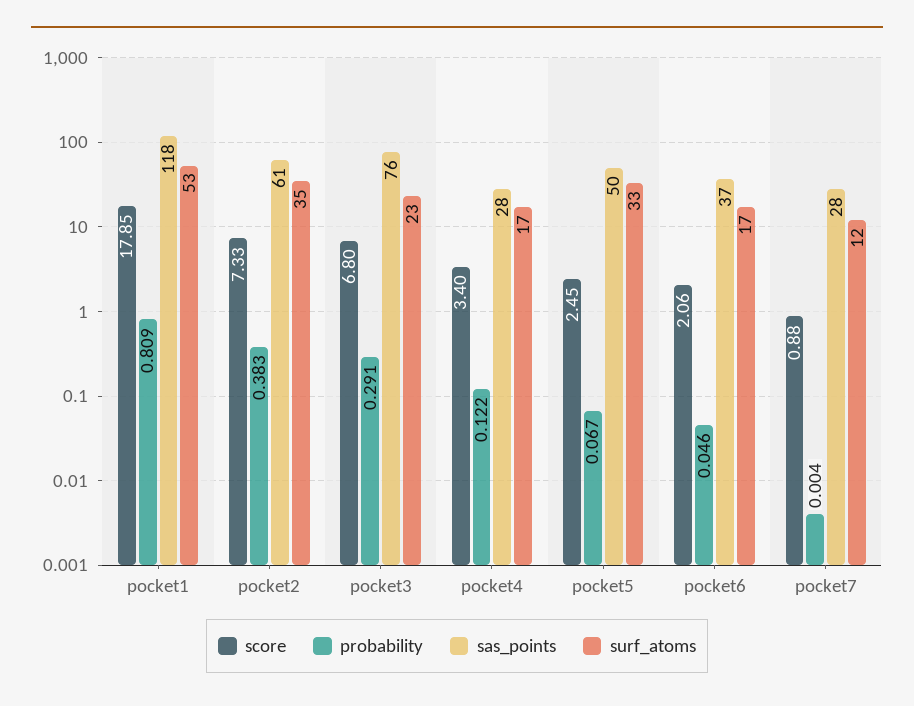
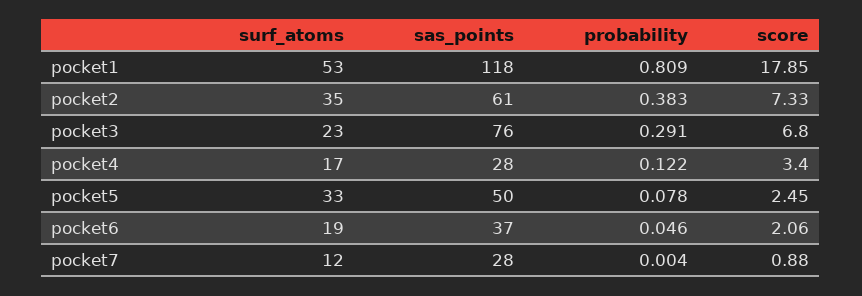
probability, pocket5: 0.067 -> 0.078
surf_atoms, pocket6: 17 -> 19

